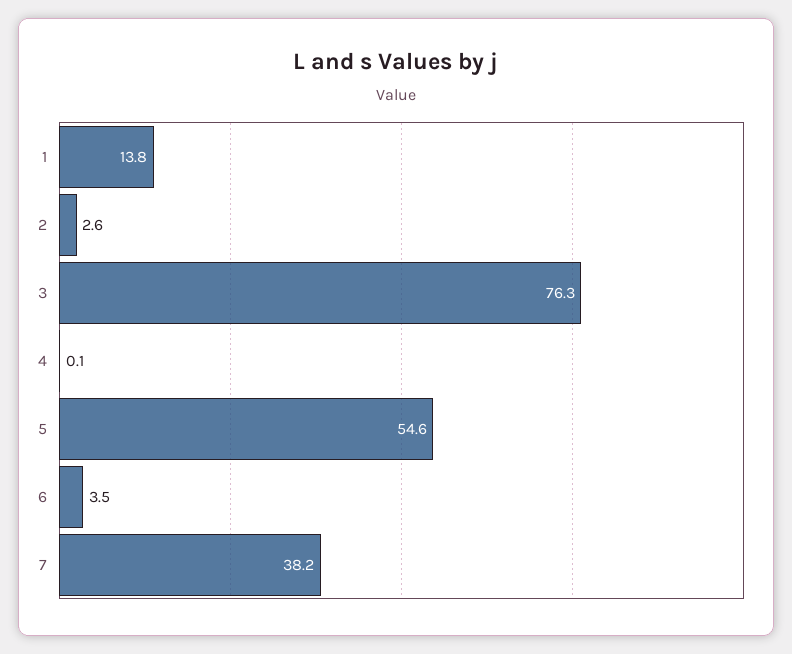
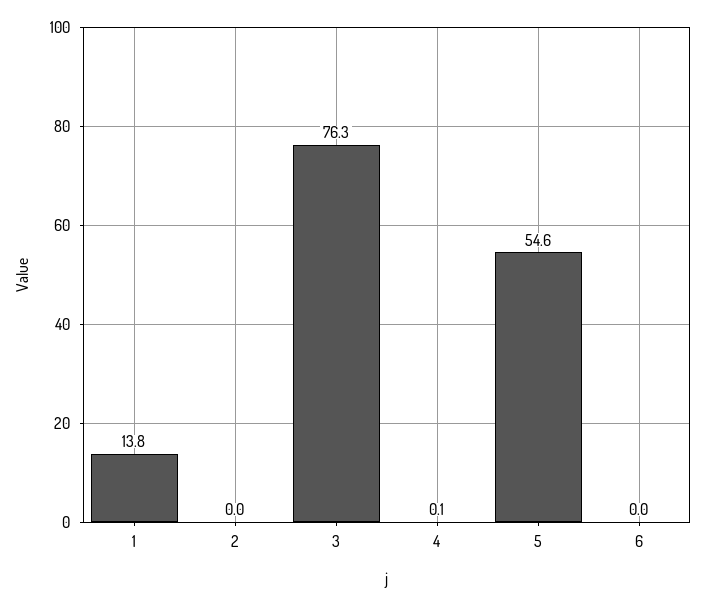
2: 2.6 -> 0
6: 3.5 -> 0
7: 38.2 -> none

